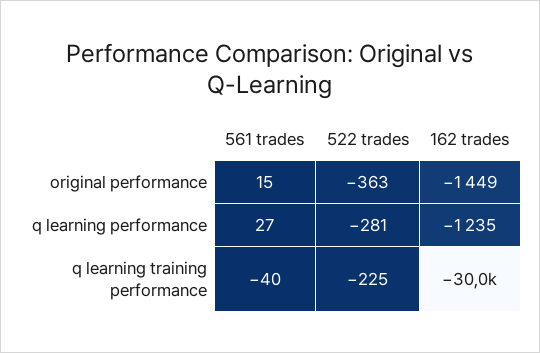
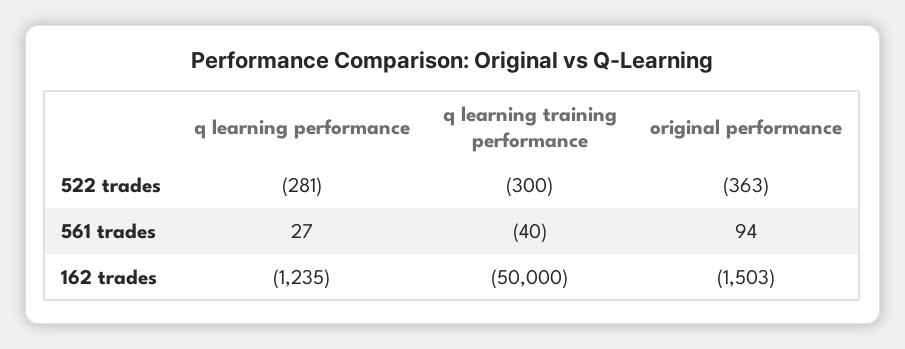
561 trades, original performance: 15 -> 94
162 trades, original performance: -1449 -> -1503
522 trades, q learning training performance: -225 -> -300
162 trades, q learning training performance: -30000 -> -50000

